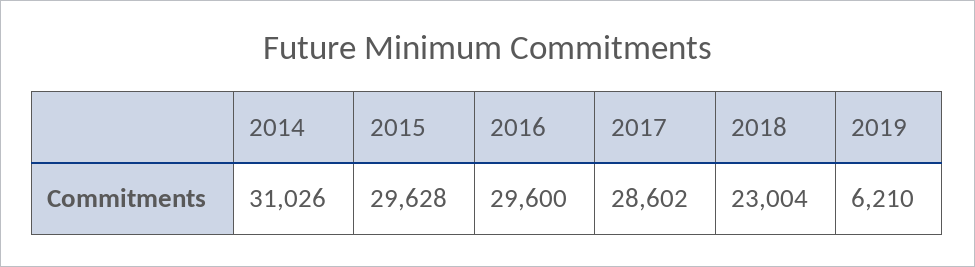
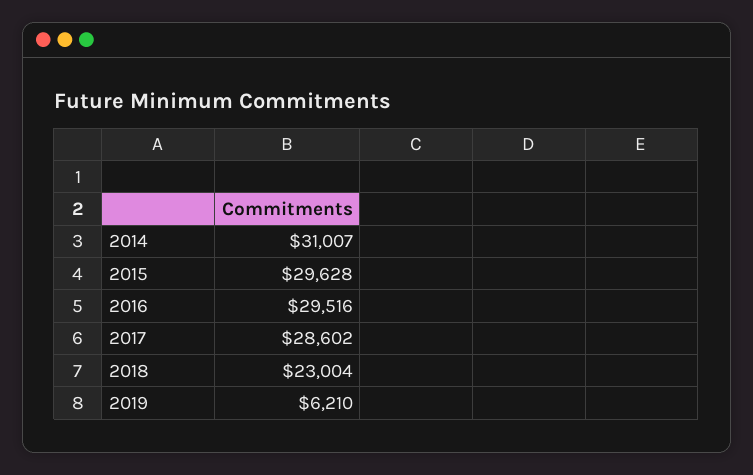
2014: 31026 -> 31007
2016: 29600 -> 29516

